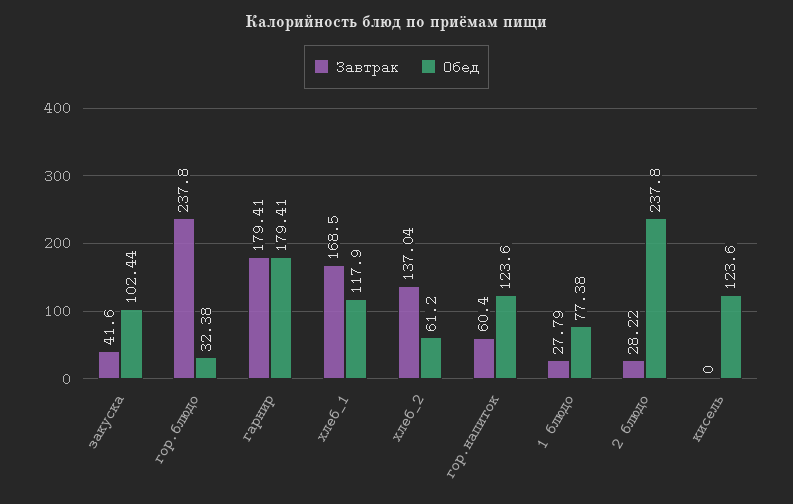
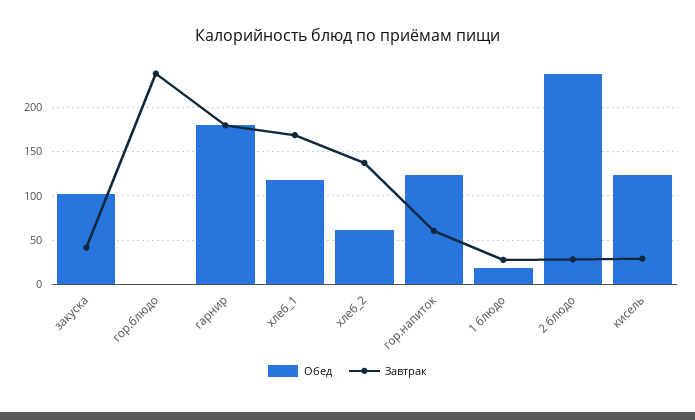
Обед, гор.блюдо: 32.38 -> 0
Обед, 1 блюдо: 77.38 -> 20
Завтрак, кисель: 0 -> 30

